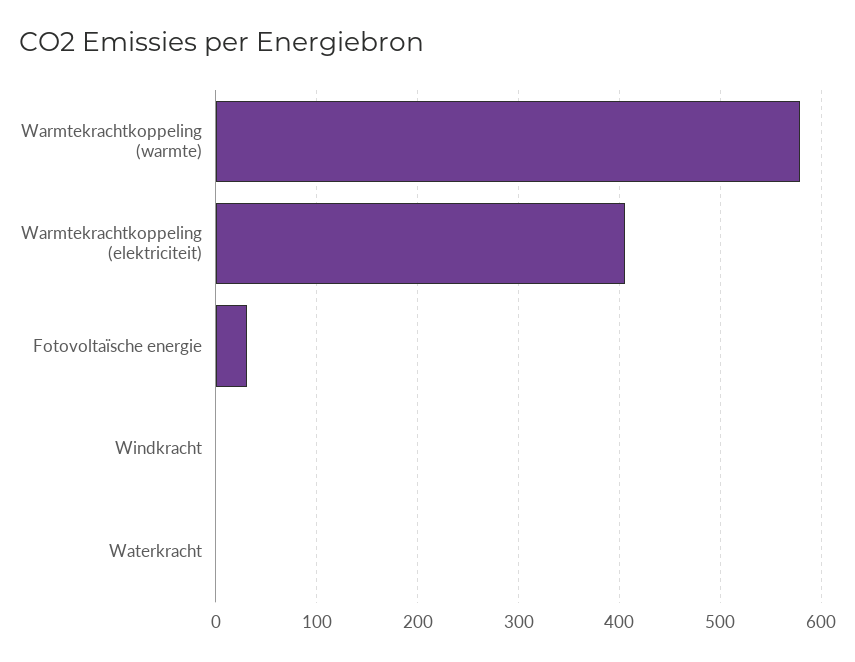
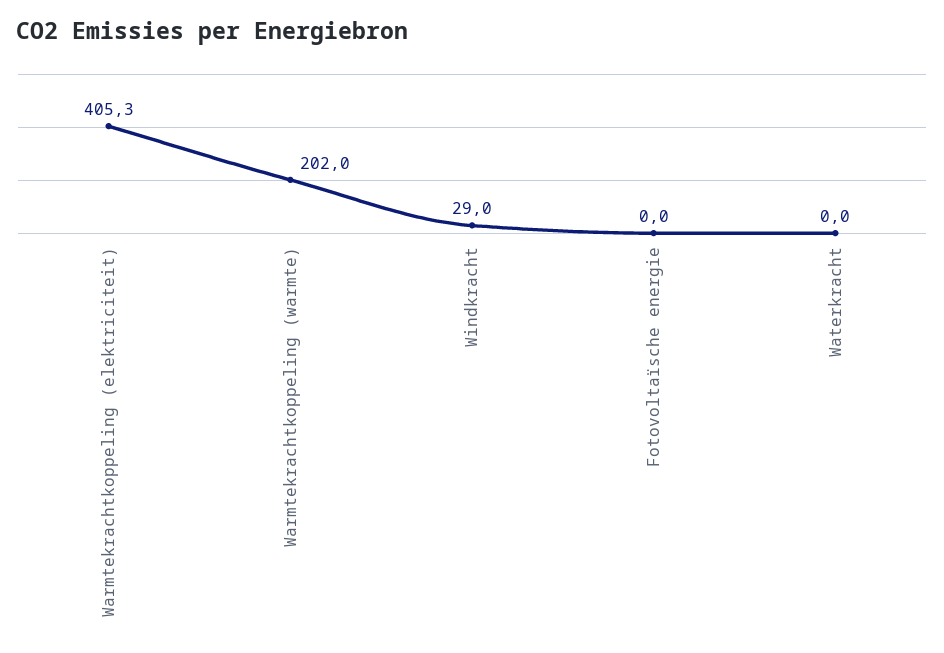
Warmtekrachtkoppeling (warmte): 580 -> 202
Fotovoltaïsche energie: 30 -> 0
Windkracht: 0 -> 29

